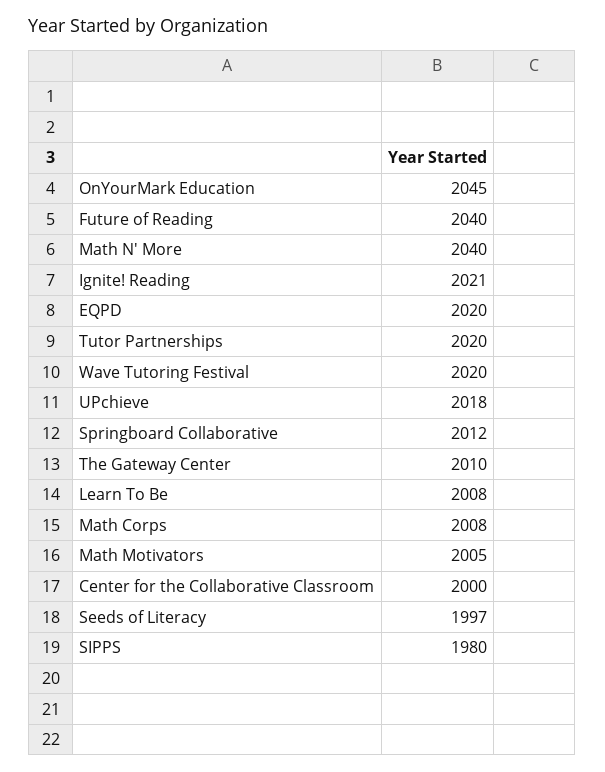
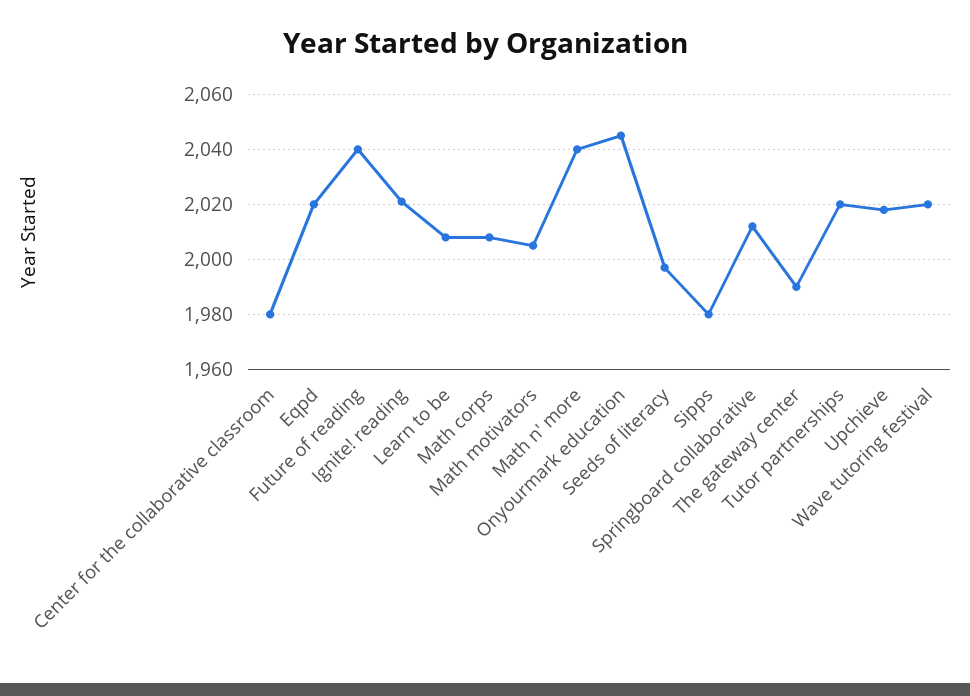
The Gateway Center: 2010 -> 1990
Center for the Collaborative Classroom: 2000 -> 1980

